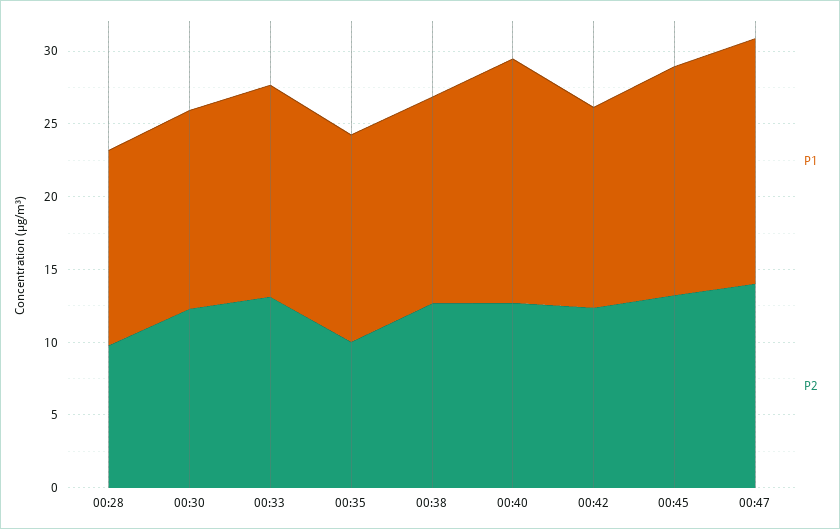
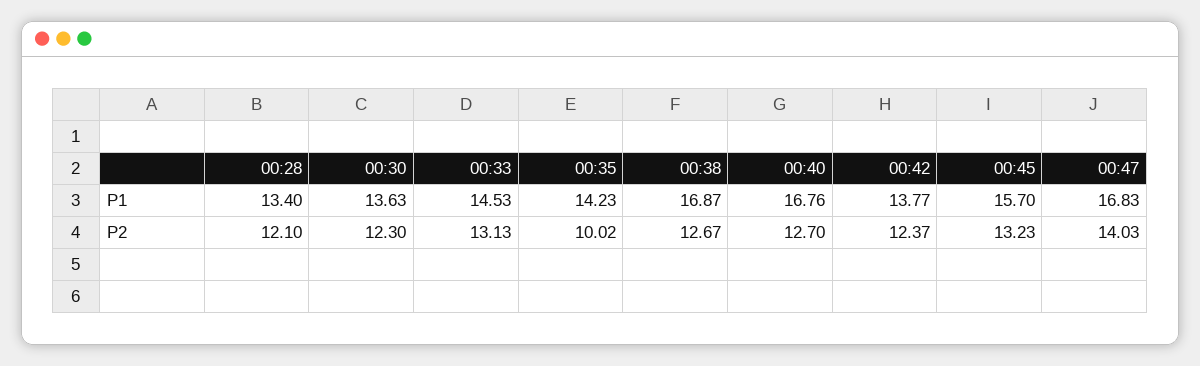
P2, 00:28: 10 -> 12.1
P1, 00:38: 14 -> 16.87

